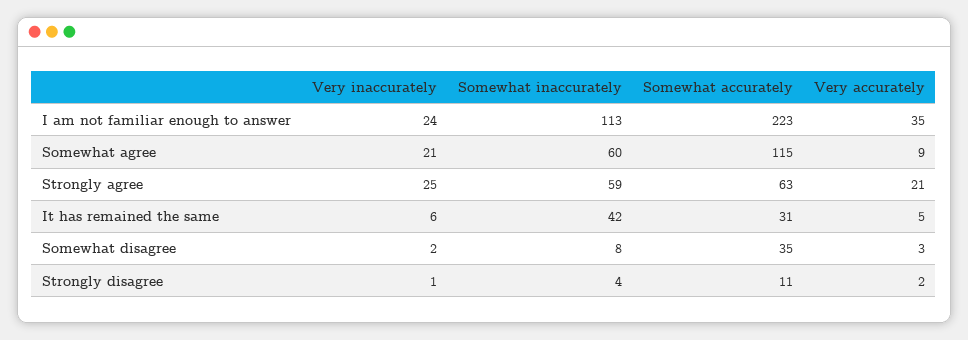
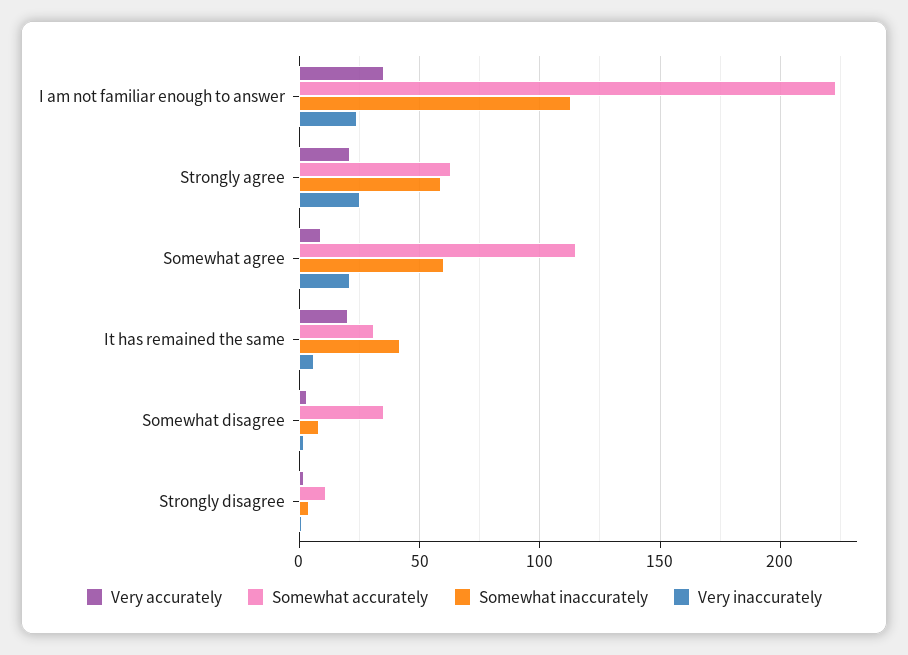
Very accurately, It has remained the same: 5 -> 20

